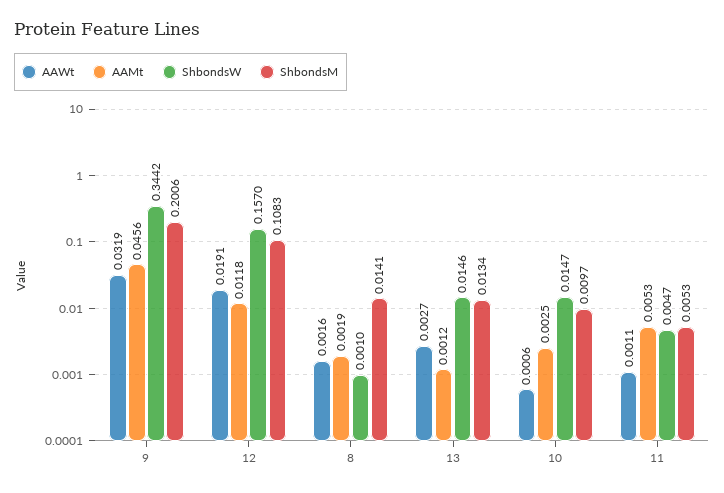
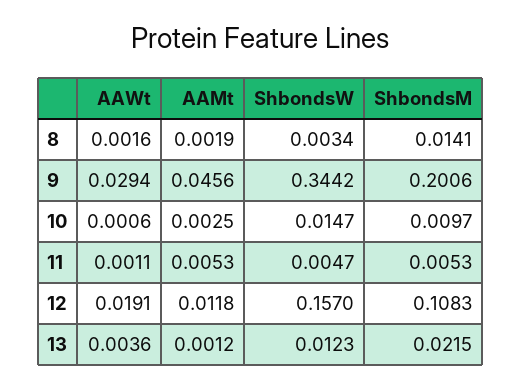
AAWt, 9: 0.0319 -> 0.0294
ShbondsW, 8: 0.001 -> 0.0034
AAWt, 13: 0.0027 -> 0.0036
ShbondsW, 13: 0.0146 -> 0.0123
ShbondsM, 13: 0.0134 -> 0.0215

